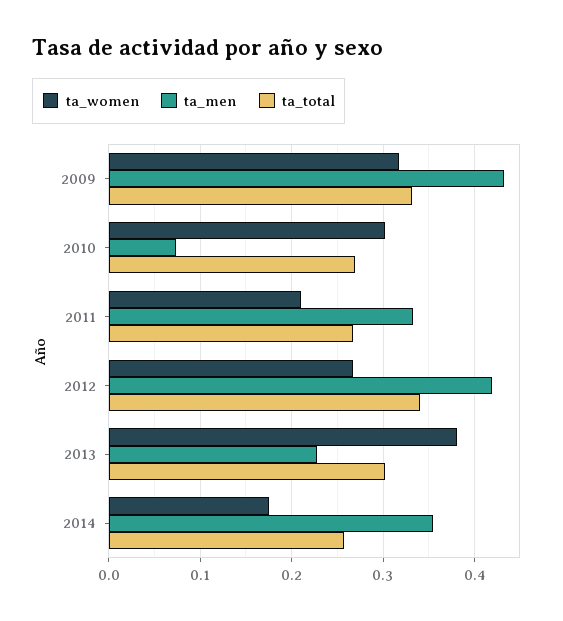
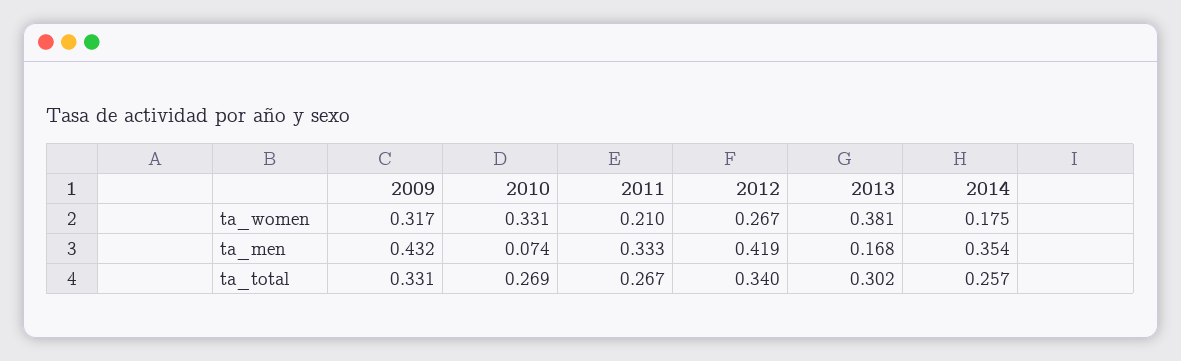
ta_women, 2010: 0.3 -> 0.331
ta_men, 2013: 0.23 -> 0.168

